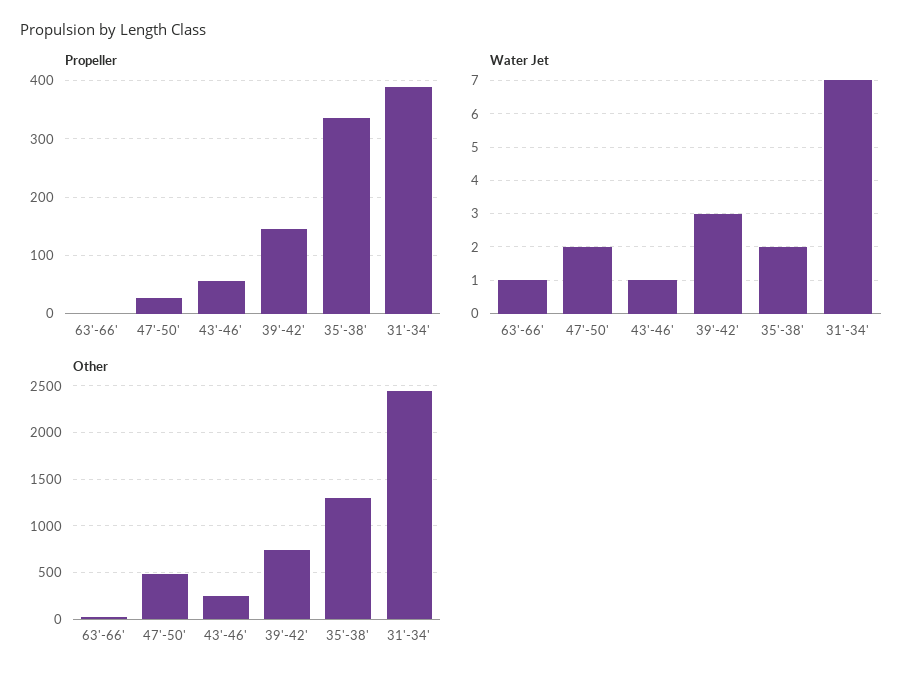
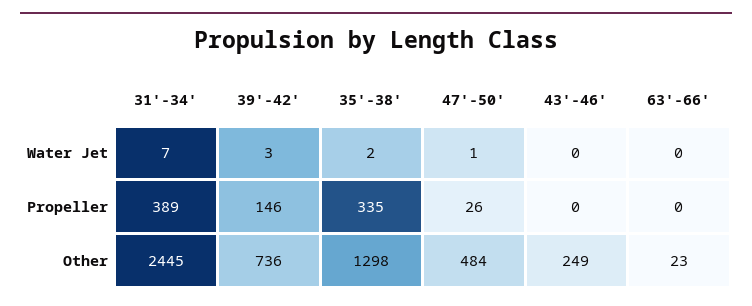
Propeller, 43'-46': 60 -> 0
Water Jet, 63'-66': 1 -> 0
Water Jet, 47'-50': 2 -> 1
Water Jet, 43'-46': 1 -> 0

